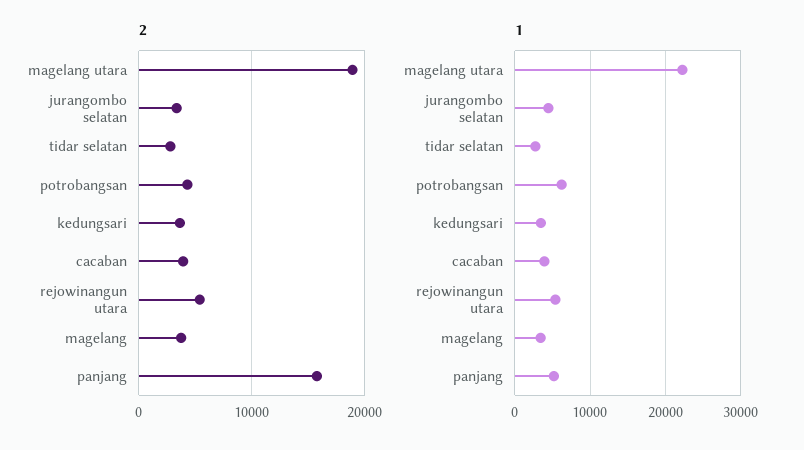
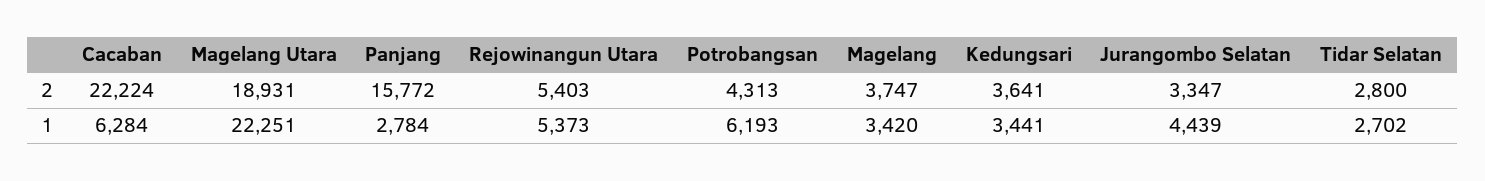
2, cacaban: 4000 -> 22224
1, cacaban: 4000 -> 6284
1, panjang: 5000 -> 2784

